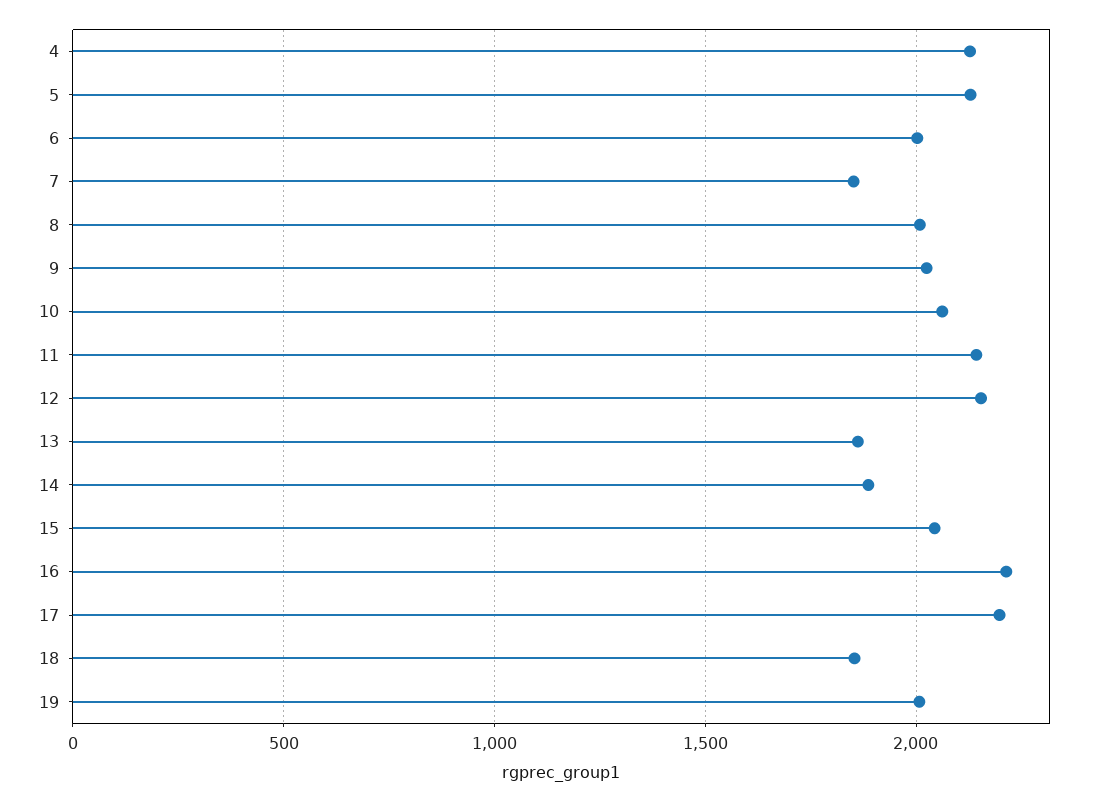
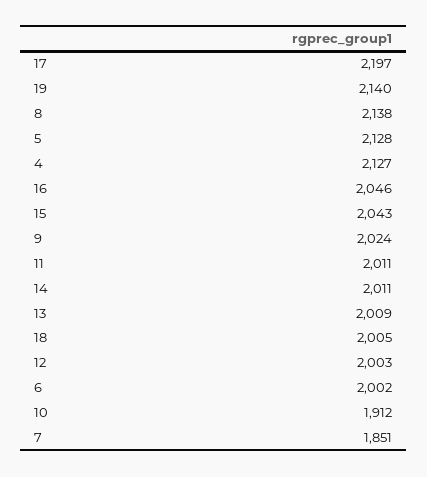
8: 2000 -> 2138
10: 2050 -> 1912
11: 2150 -> 2011
12: 2150 -> 2003
13: 1850 -> 2009
14: 1900 -> 2011
16: 2200 -> 2046
18: 1850 -> 2005
19: 2000 -> 2140

